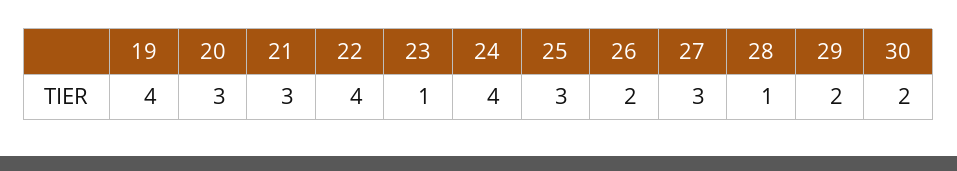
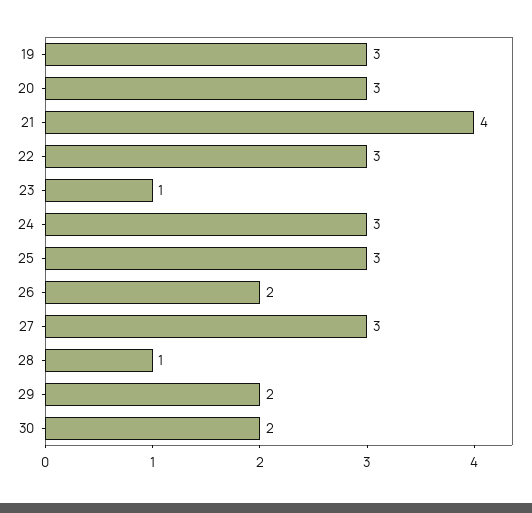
19: 4 -> 3
21: 3 -> 4
22: 4 -> 3
24: 4 -> 3

